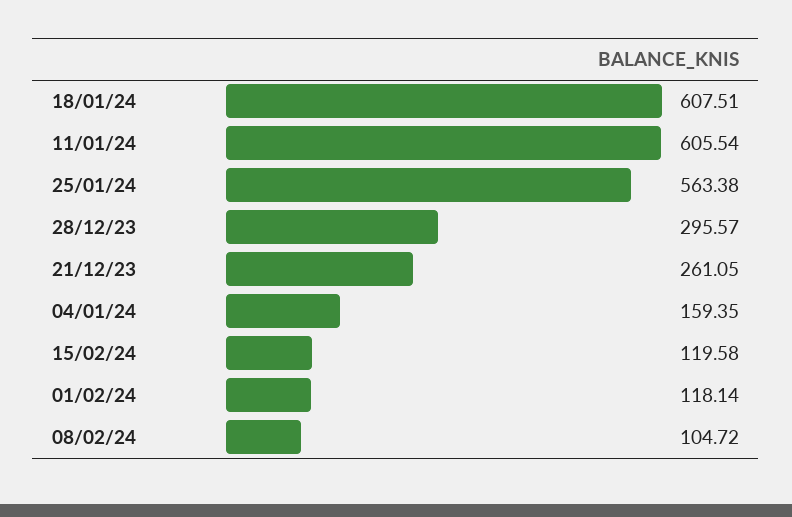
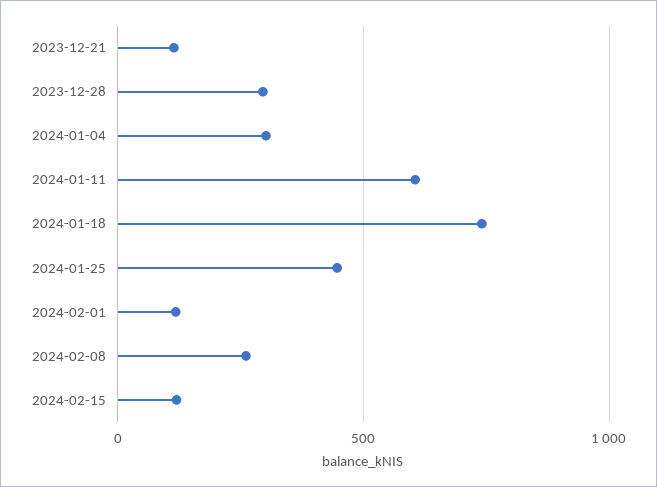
18/01/24: 607.51 -> 750
25/01/24: 563.38 -> 450
21/12/23: 261.05 -> 100
04/01/24: 159.35 -> 300
08/02/24: 104.72 -> 250

